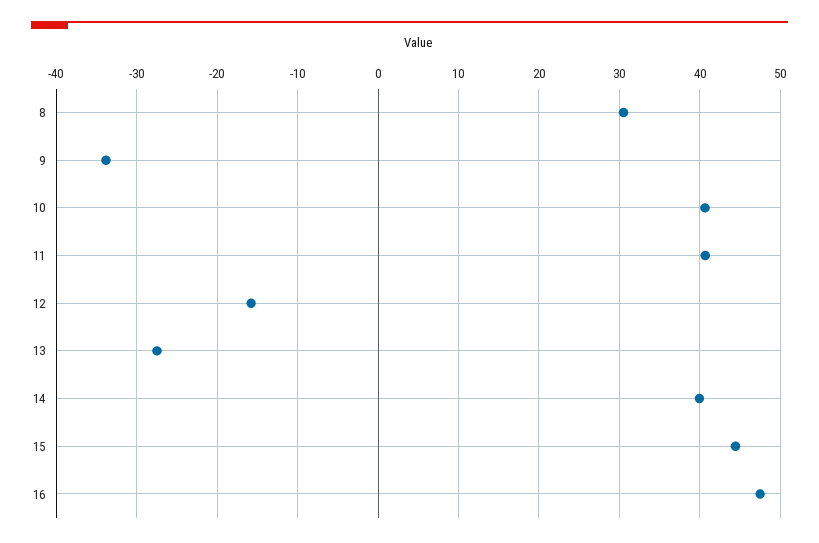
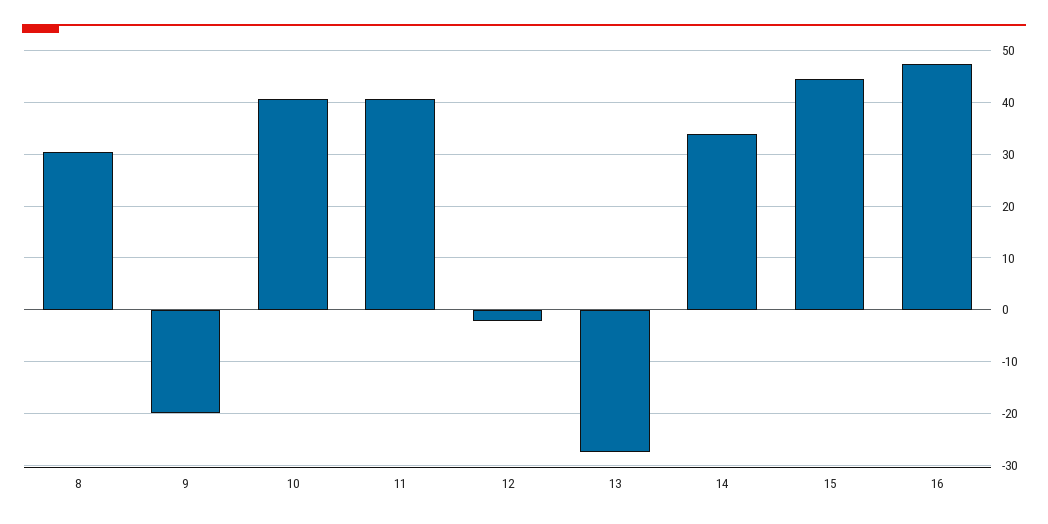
9: -34 -> -20
12: -16 -> -2
14: 40 -> 34

